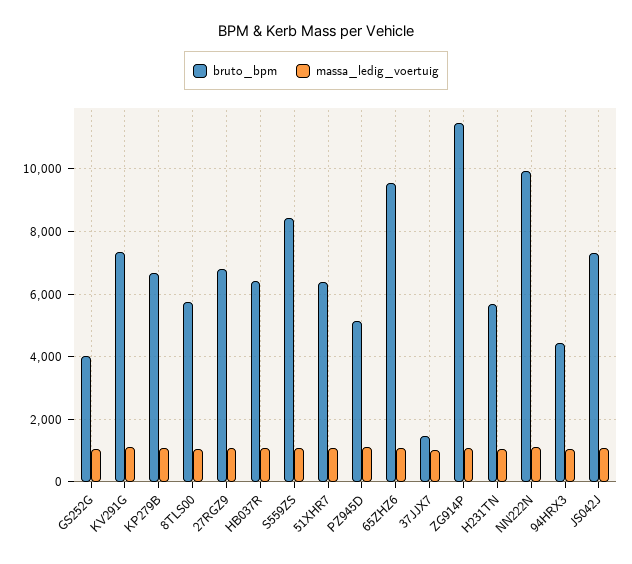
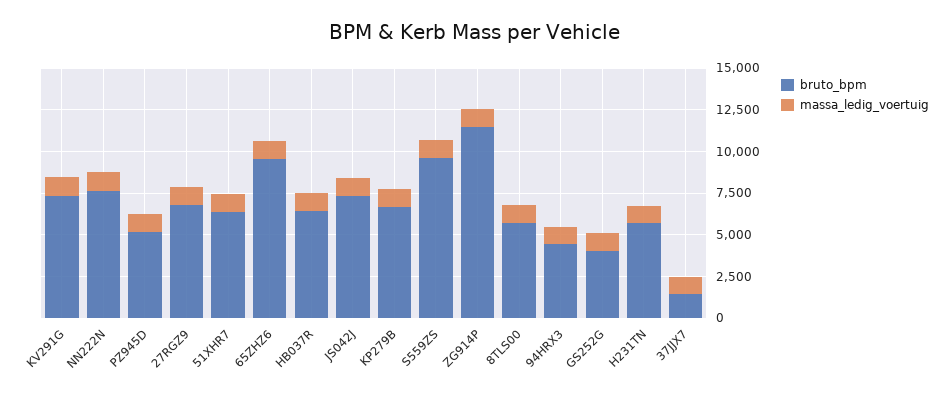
bruto_bpm, S559ZS: 8400 -> 9500
bruto_bpm, NN222N: 10000 -> 7500

